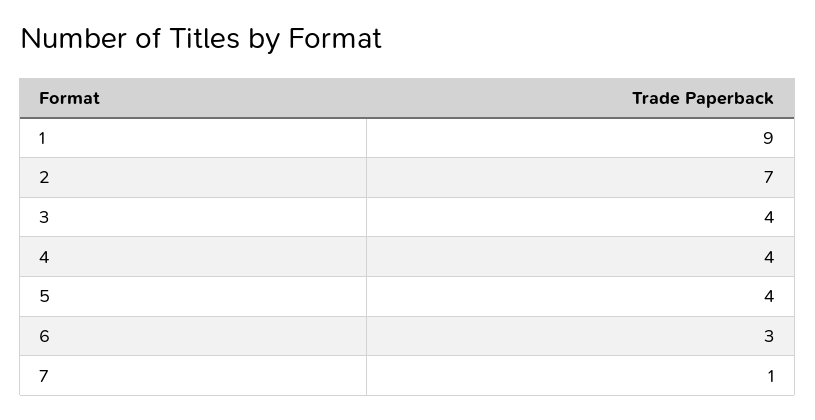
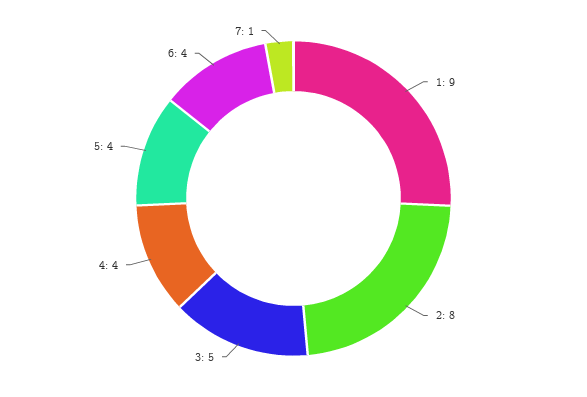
2: 7 -> 8
3: 4 -> 5
6: 3 -> 4

